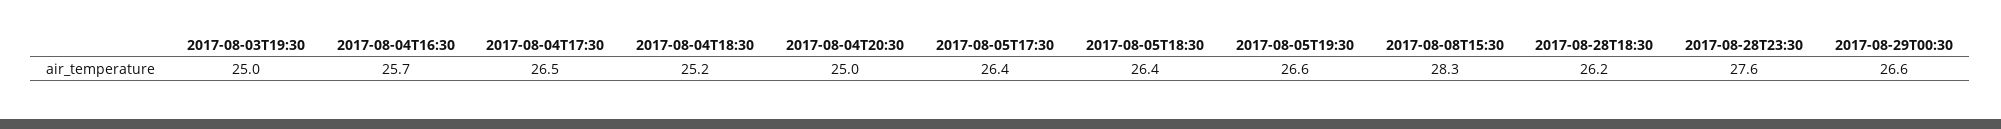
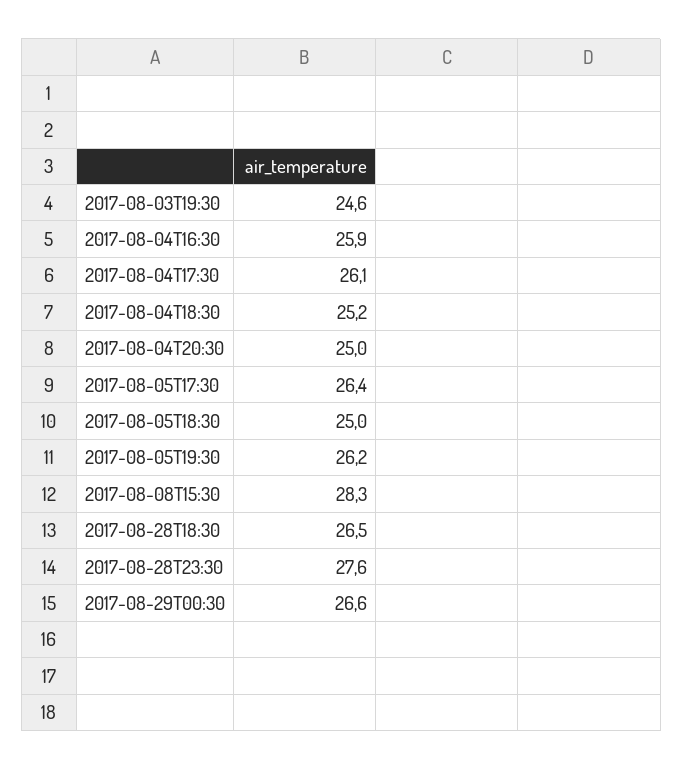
2017-08-03T19:30: 25 -> 24.6
2017-08-04T16:30: 25.7 -> 25.9
2017-08-04T17:30: 26.5 -> 26.1
2017-08-05T18:30: 26.4 -> 25
2017-08-05T19:30: 26.6 -> 26.2
2017-08-28T18:30: 26.2 -> 26.5

